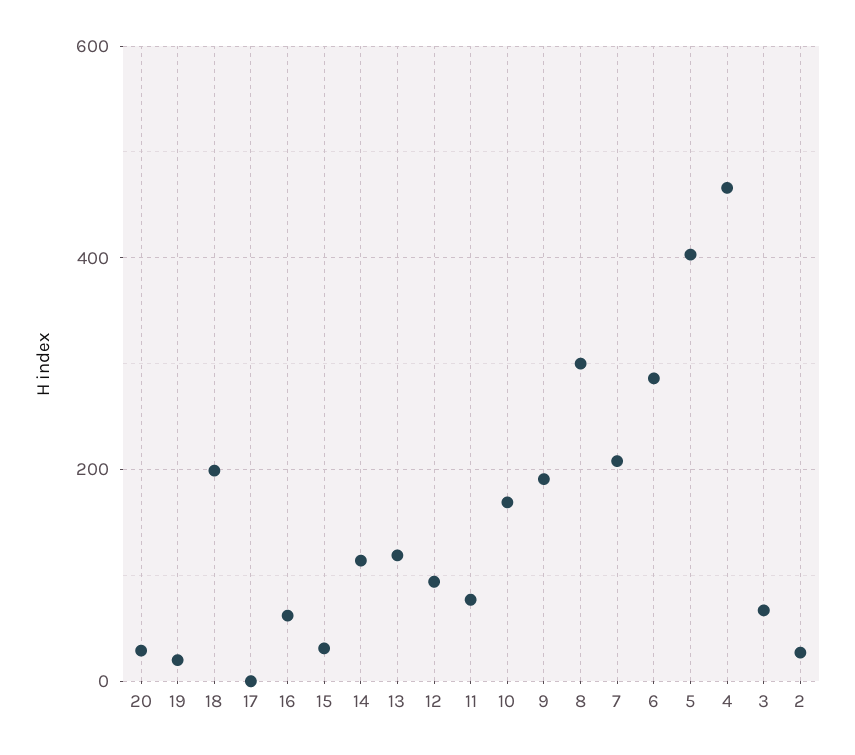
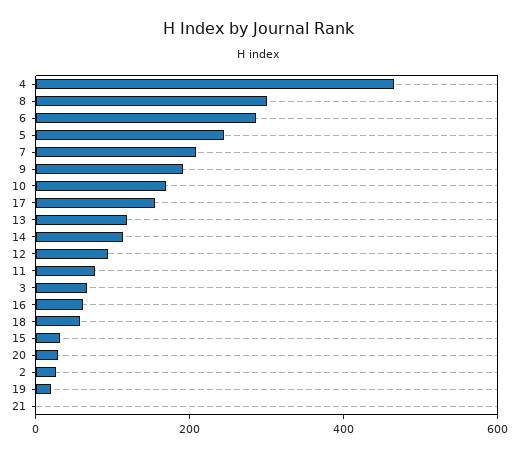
18: 200 -> 50
17: 0 -> 150
5: 400 -> 250
21: none -> 0

